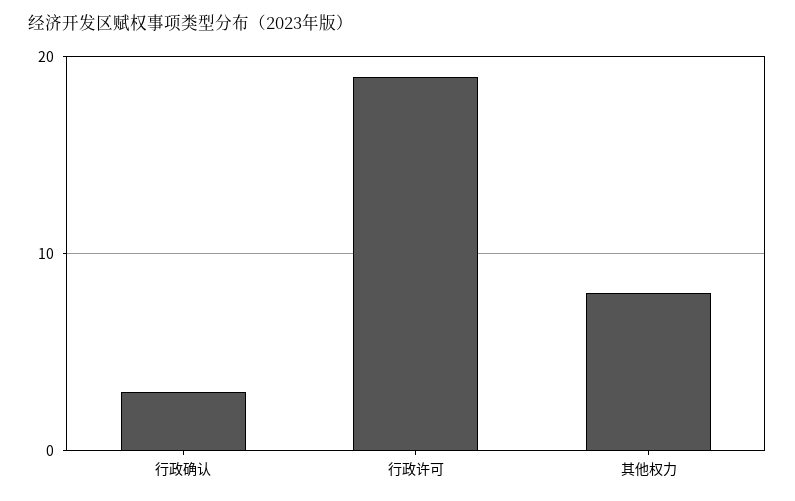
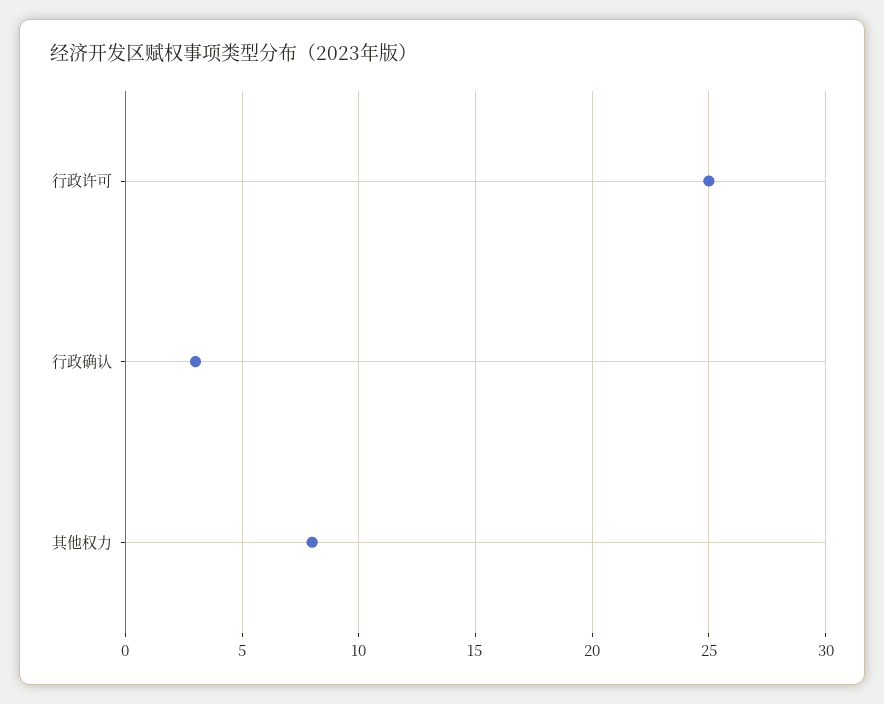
行政许可: 19 -> 25

